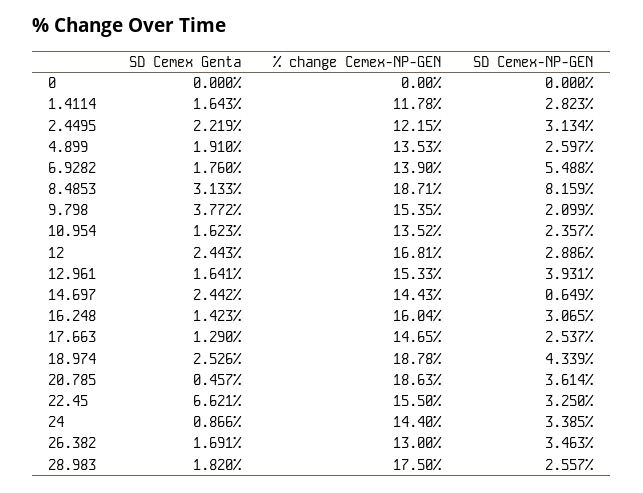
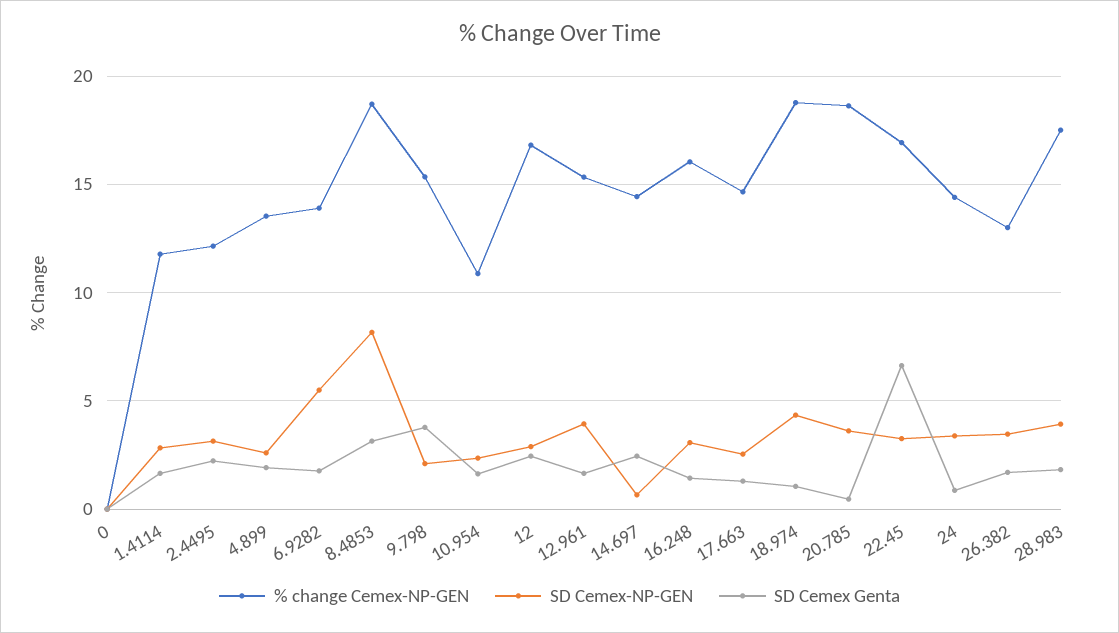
% change Cemex-NP-GEN, 10.954: 13.52 -> 11
SD Cemex Genta, 18.974: 2.526 -> 1
% change Cemex-NP-GEN, 22.45: 15.5 -> 17
SD Cemex-NP-GEN, 28.983: 2.557 -> 4

